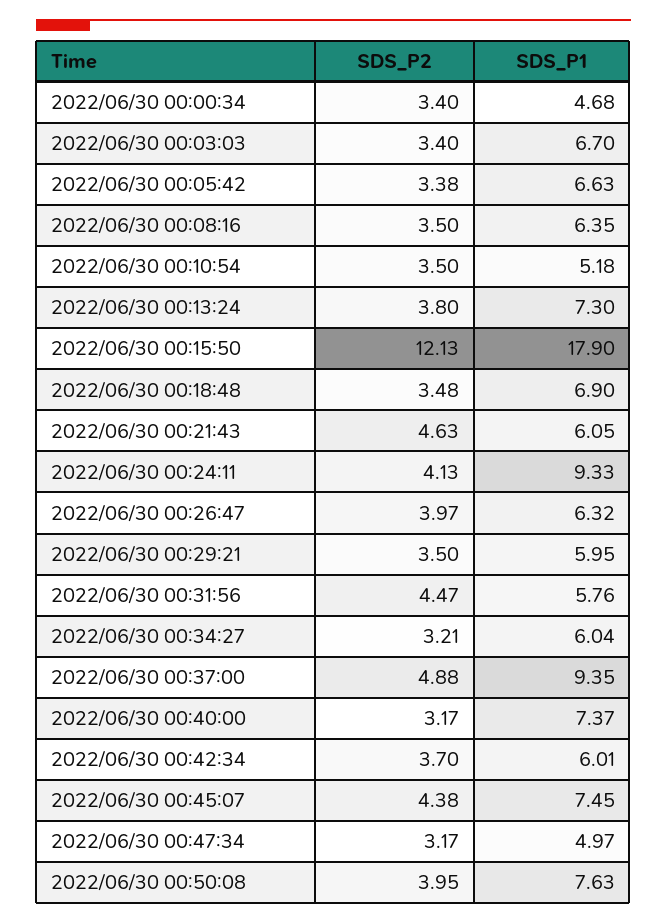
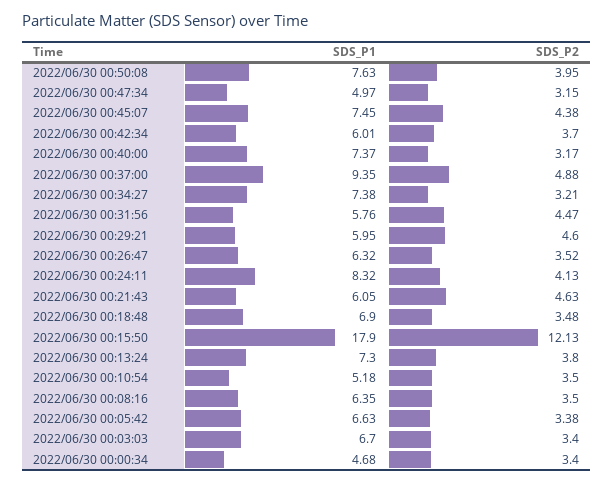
SDS_P1, 2022/06/30 00:24:11: 9.33 -> 8.32
SDS_P2, 2022/06/30 00:26:47: 3.97 -> 3.52
SDS_P2, 2022/06/30 00:29:21: 3.5 -> 4.6
SDS_P1, 2022/06/30 00:34:27: 6.04 -> 7.38
SDS_P2, 2022/06/30 00:47:34: 3.17 -> 3.15

